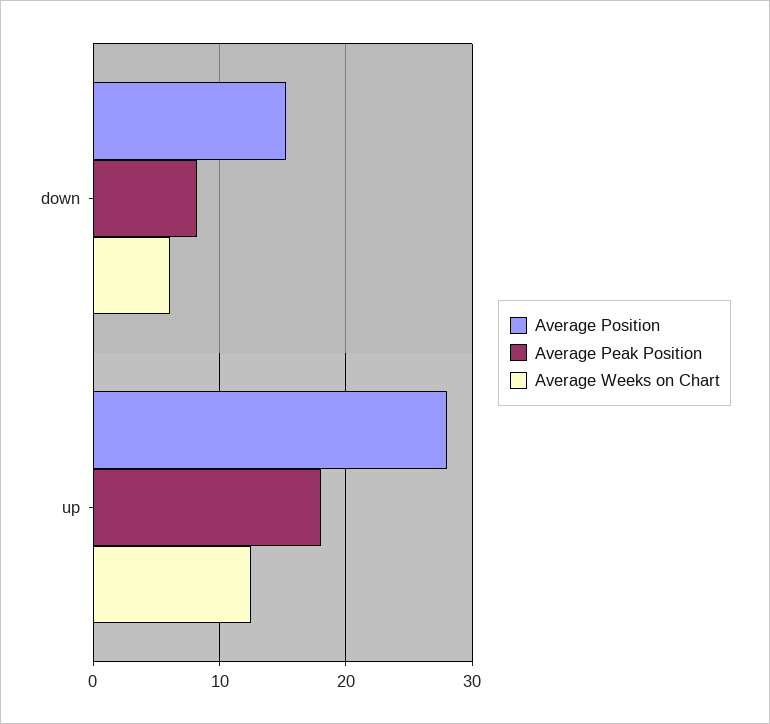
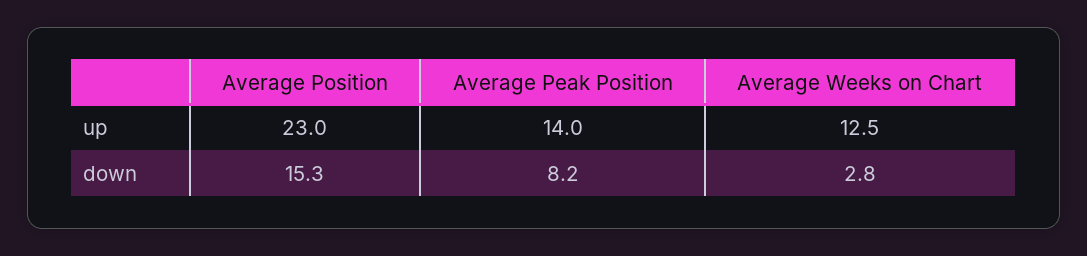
Average Weeks on Chart, down: 6 -> 2.8
Average Position, up: 28 -> 23
Average Peak Position, up: 18 -> 14

